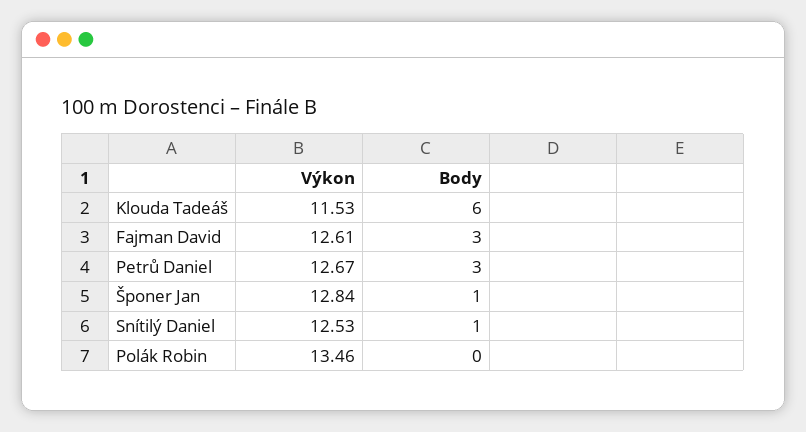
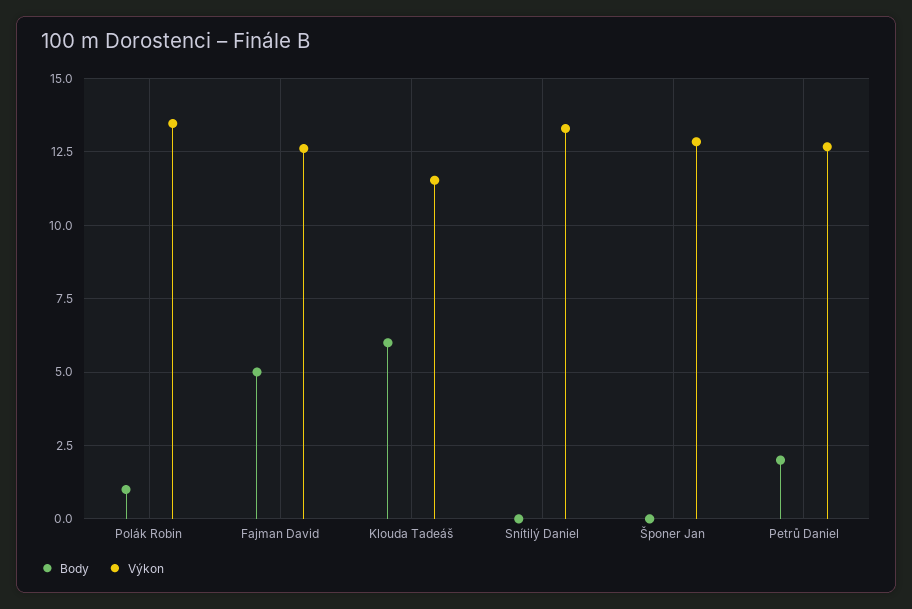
Body, Fajman David: 3 -> 5
Body, Petrů Daniel: 3 -> 2
Body, Šponer Jan: 1 -> 0
Výkon, Snítilý Daniel: 12.53 -> 13.25
Body, Snítilý Daniel: 1 -> 0
Body, Polák Robin: 0 -> 1

